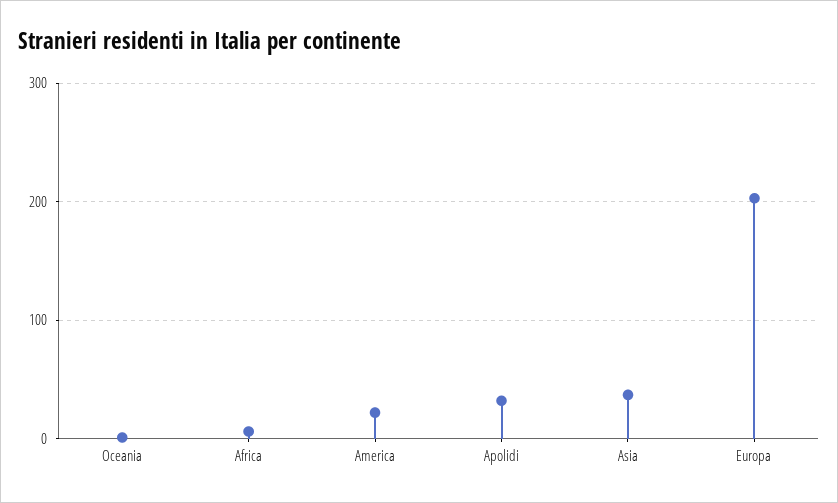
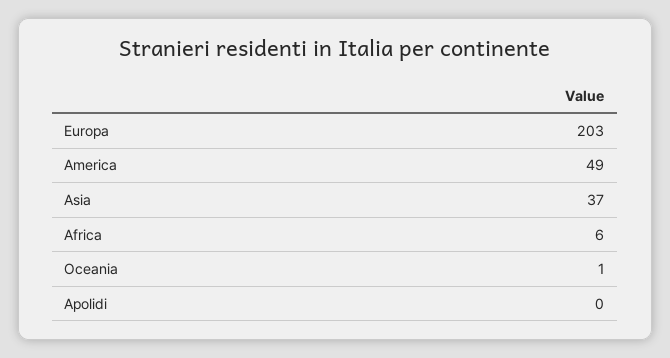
America: 20 -> 49
Apolidi: 30 -> 0

